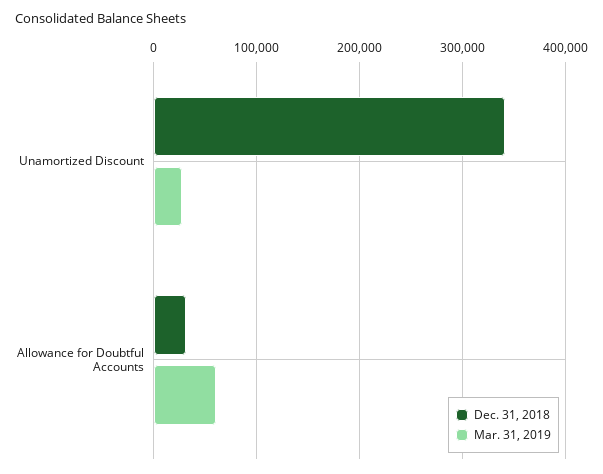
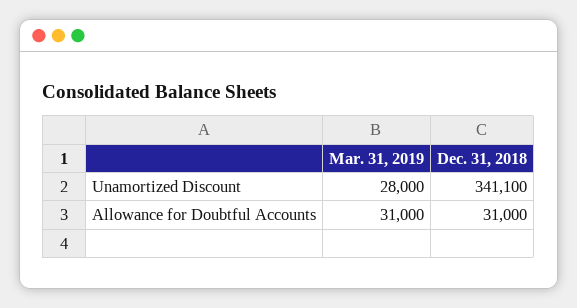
Mar. 31, 2019, Allowance for Doubtful Accounts: 60000 -> 31000

